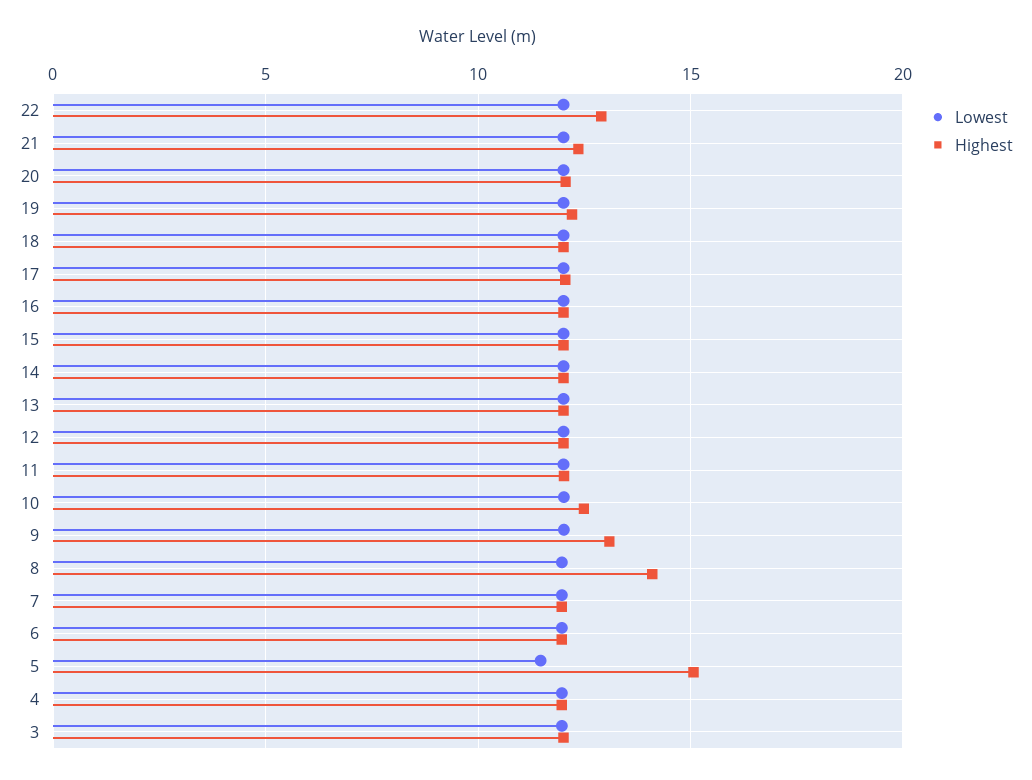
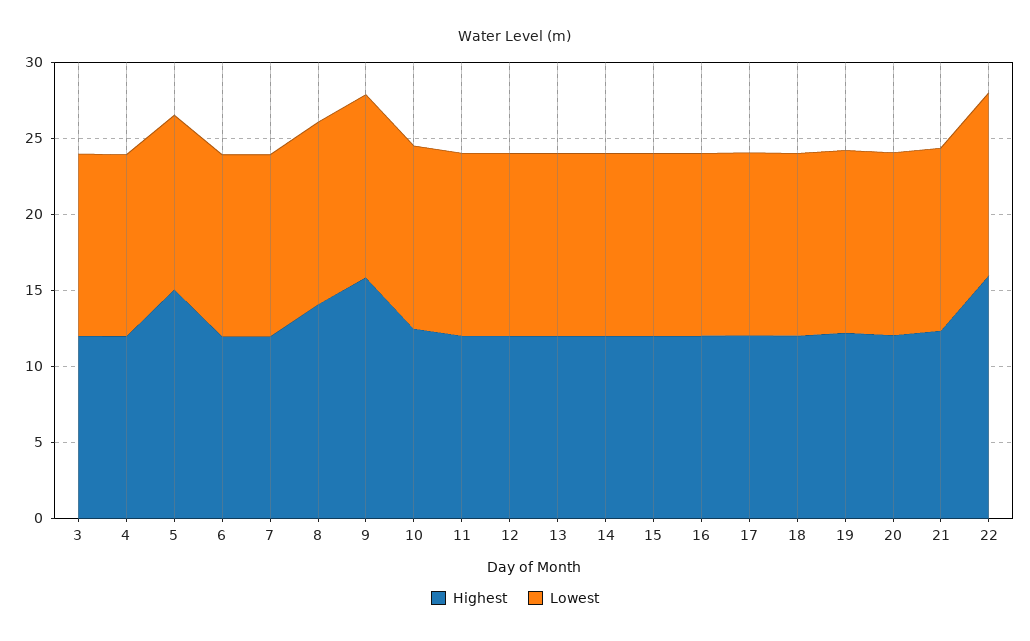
Highest, 22: 13 -> 16
Highest, 9: 13 -> 16

